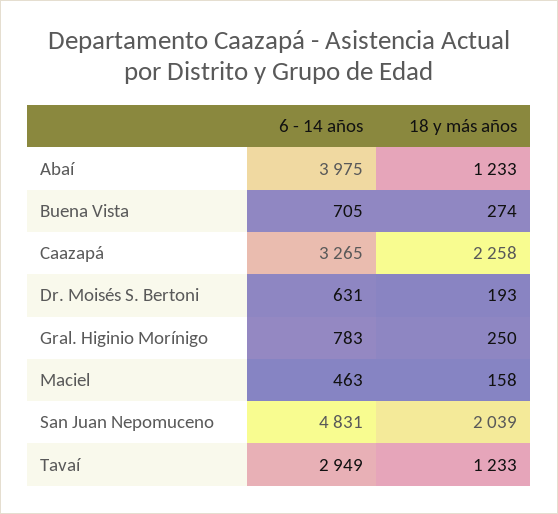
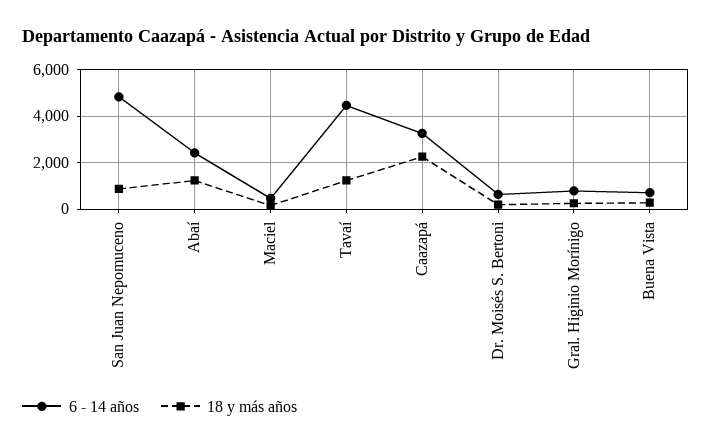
6 - 14 años, Abaí: 3975 -> 2500
18 y más años, San Juan Nepomuceno: 2039 -> 1000
6 - 14 años, Tavaí: 2949 -> 4500

